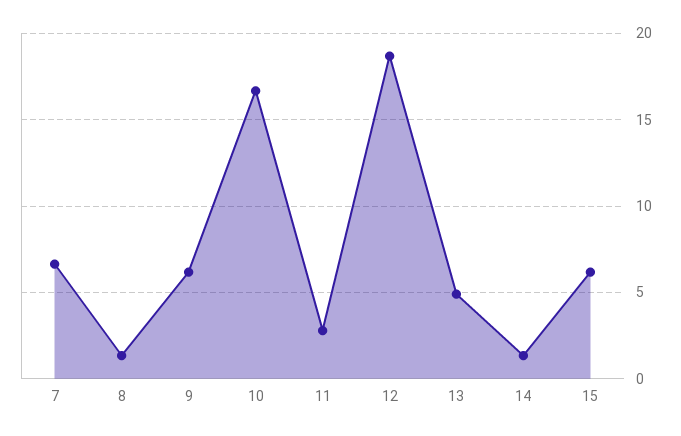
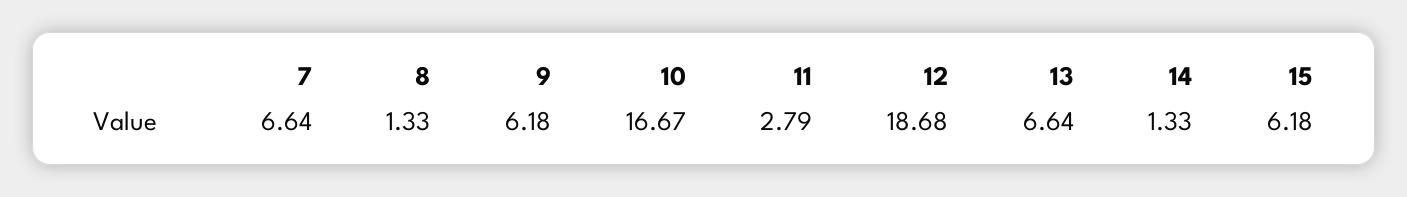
13: 5 -> 6.64

